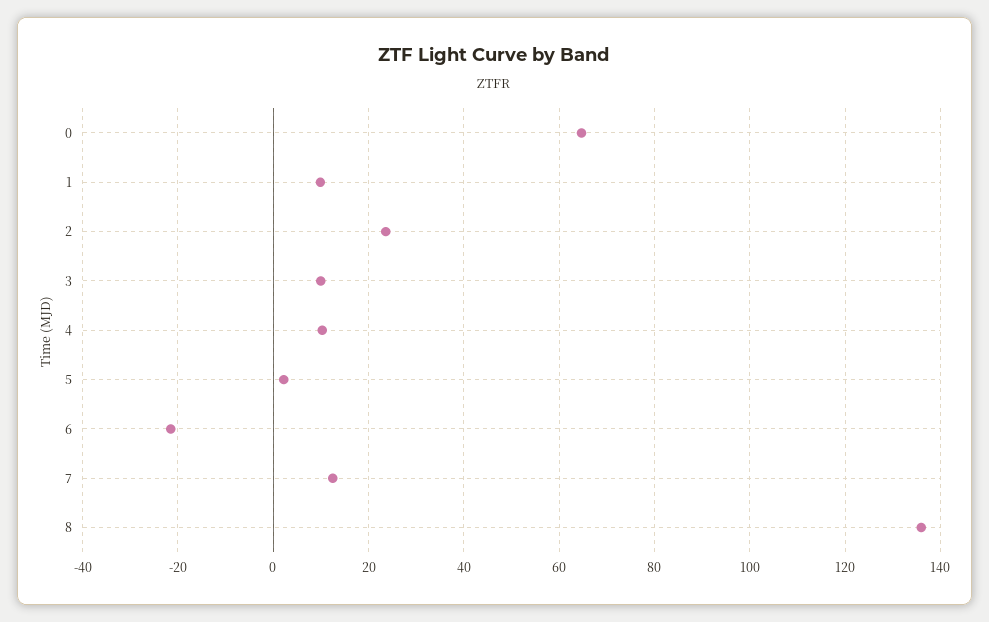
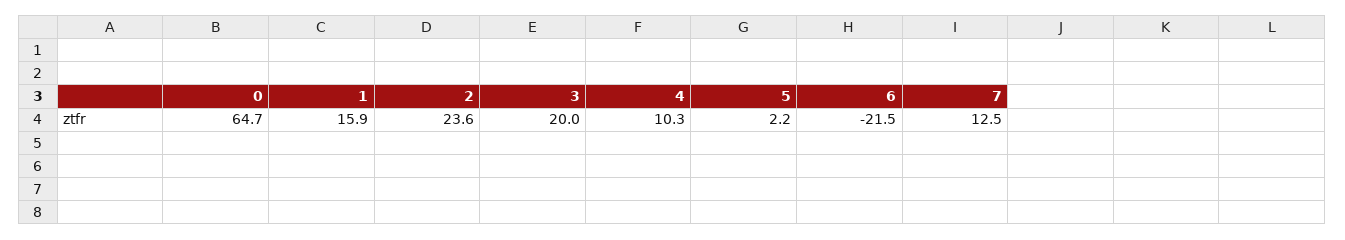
1: 10 -> 15.9
3: 10 -> 20
8: 136 -> none

